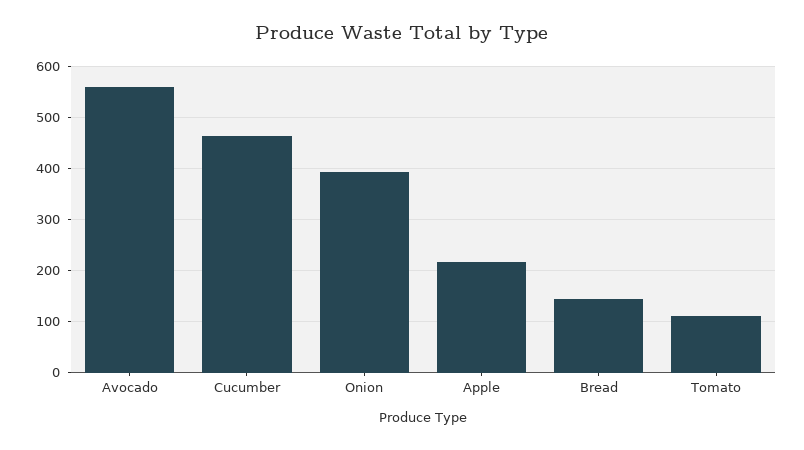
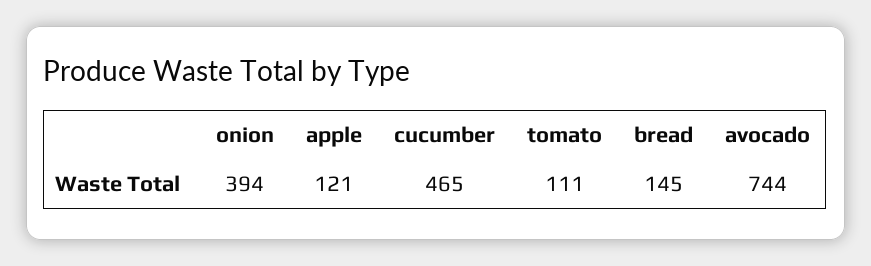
Avocado: 560 -> 744
Apple: 220 -> 121

